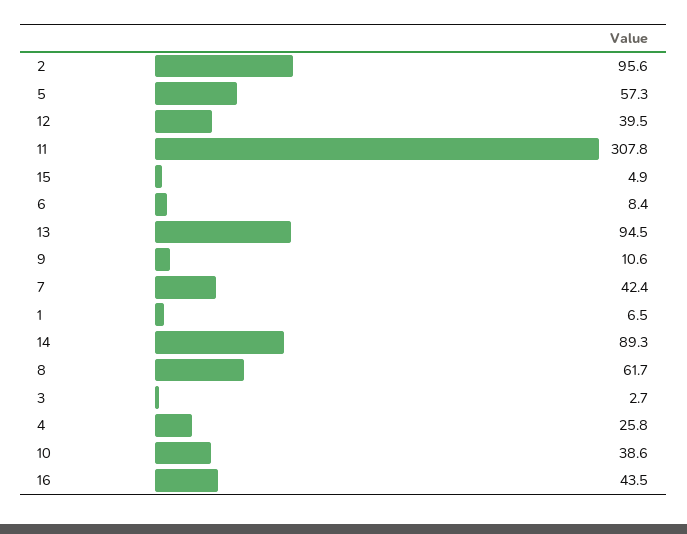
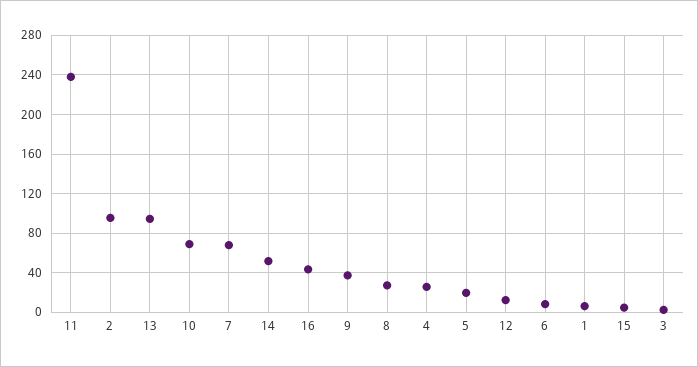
5: 57.3 -> 20
12: 39.5 -> 10
11: 307.8 -> 240
9: 10.6 -> 40
7: 42.4 -> 70
14: 89.3 -> 50
8: 61.7 -> 30
10: 38.6 -> 70

